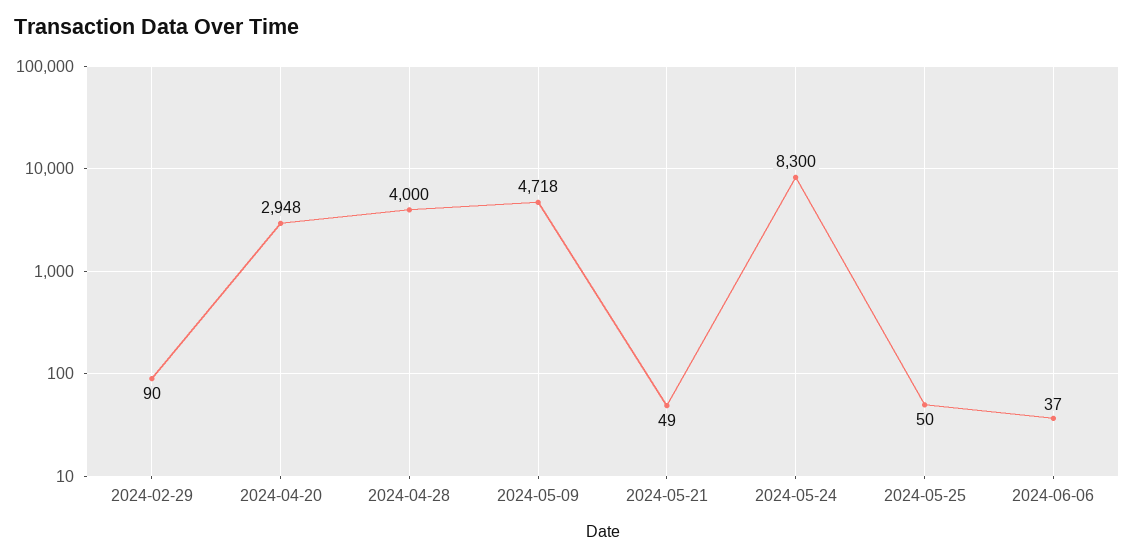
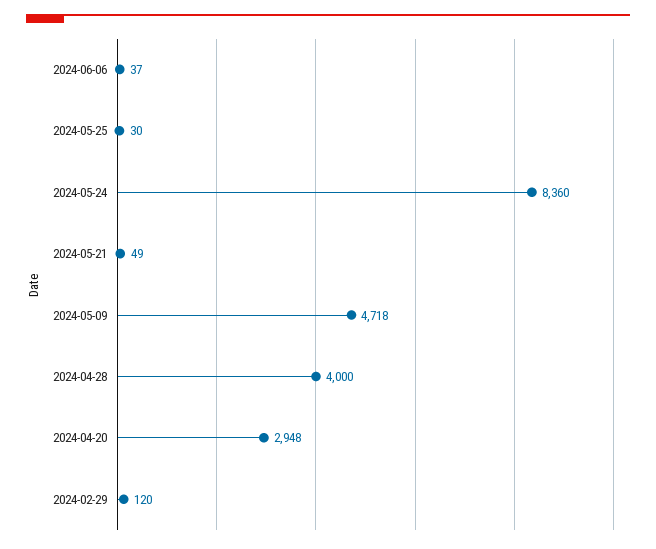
2024-02-29: 90 -> 120
2024-05-24: 8300 -> 8360
2024-05-25: 50 -> 30

